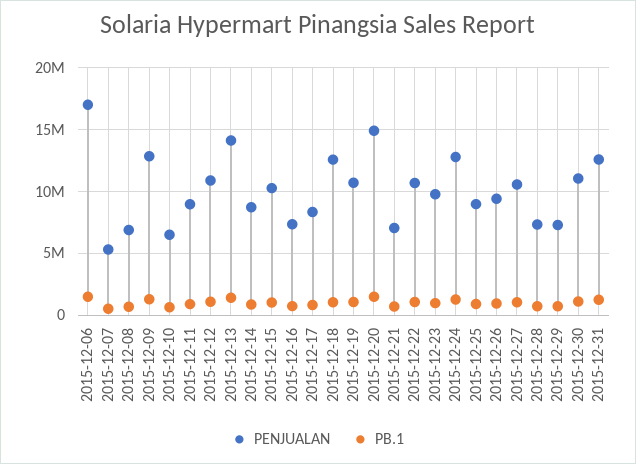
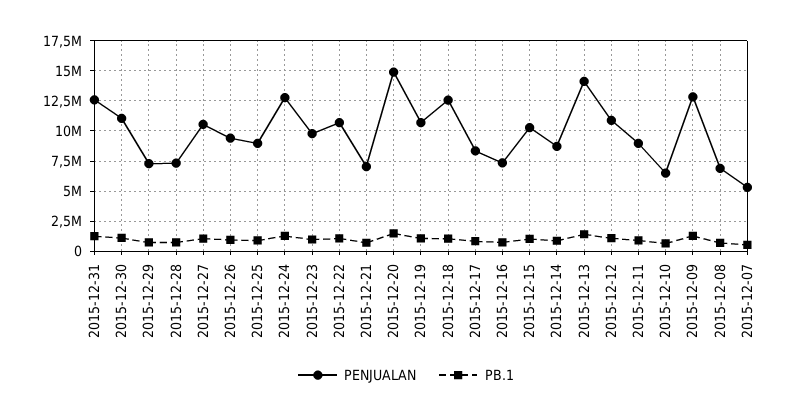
PENJUALAN, 2015-12-06: 17000000 -> none
PB.1, 2015-12-06: 1500000 -> none

